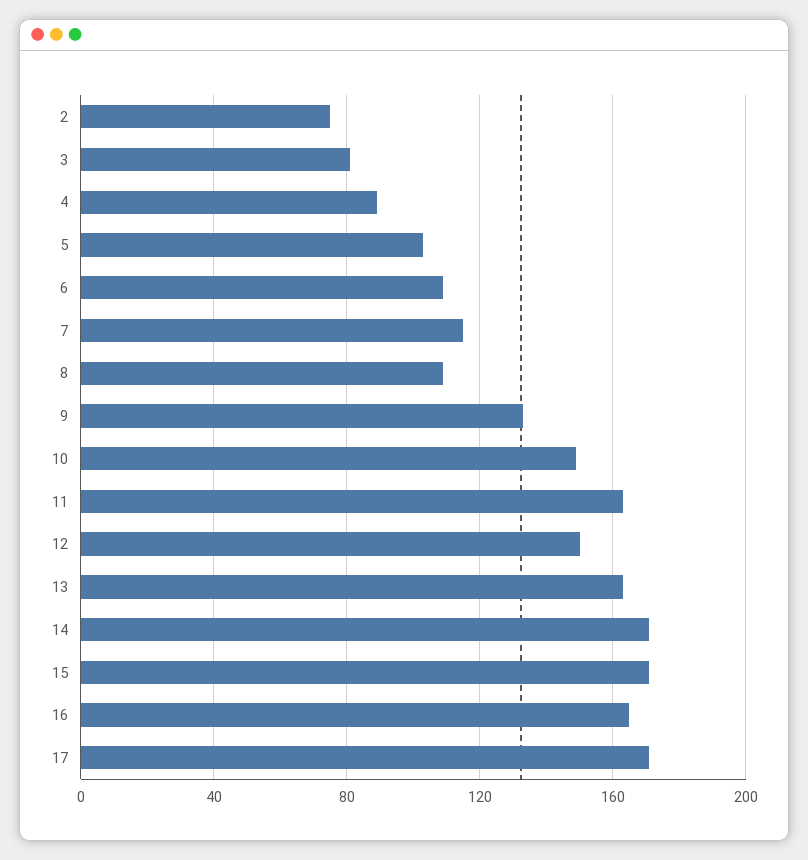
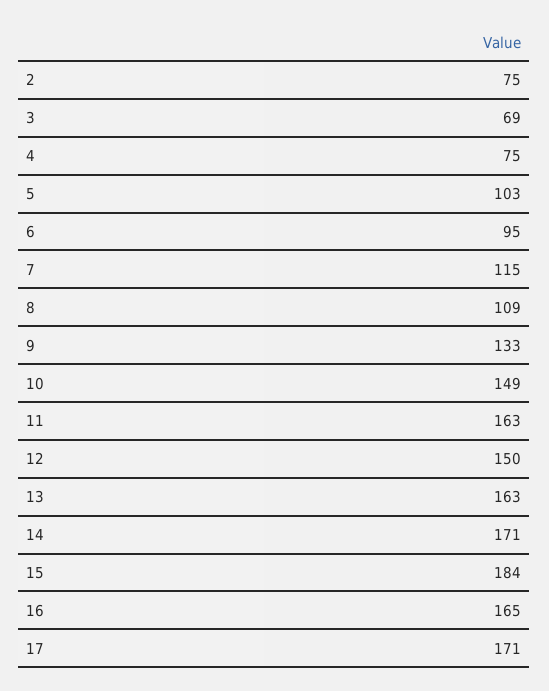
3: 80 -> 69
4: 90 -> 75
6: 110 -> 95
15: 170 -> 184

